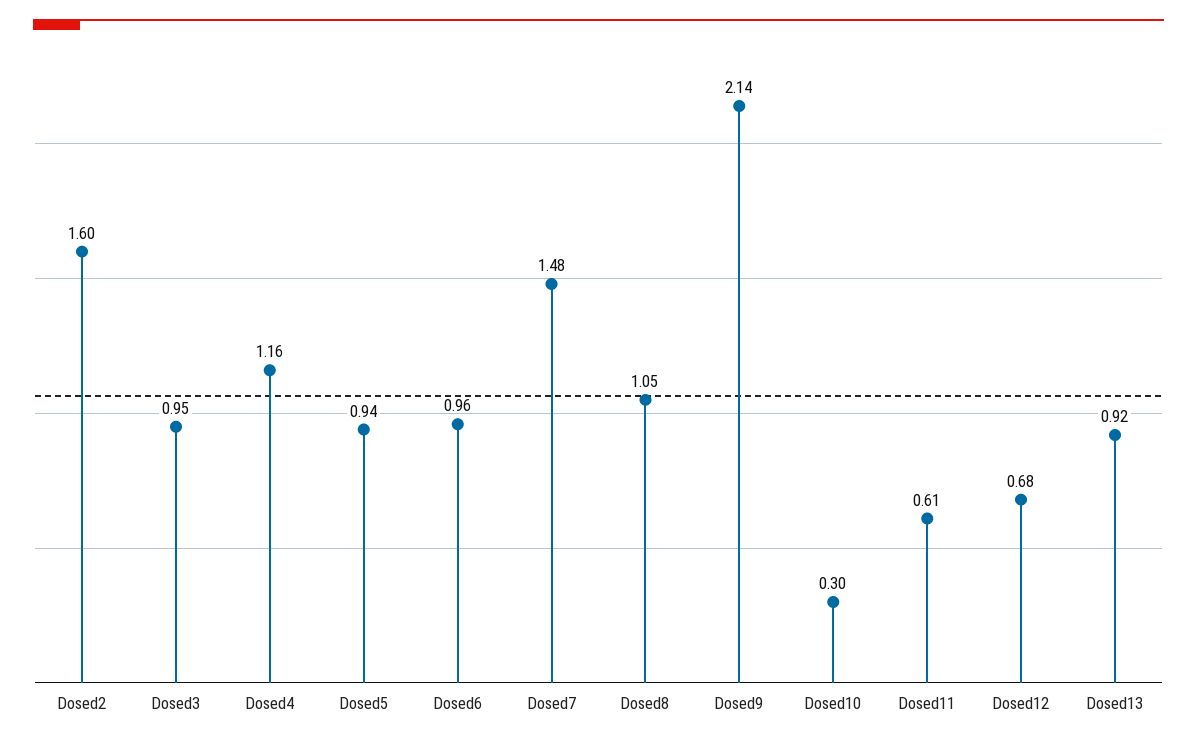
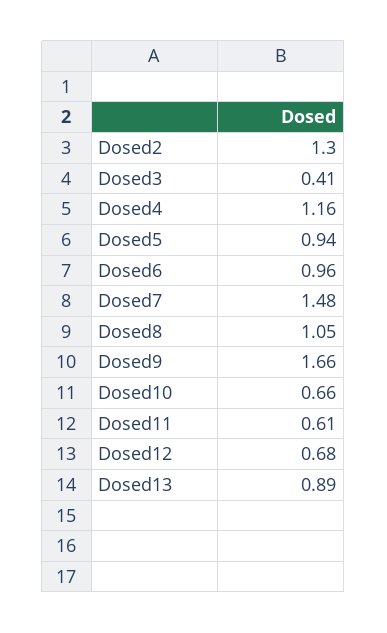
Dosed2: 1.6 -> 1.3
Dosed3: 0.95 -> 0.41
Dosed9: 2.14 -> 1.66
Dosed10: 0.3 -> 0.66
Dosed13: 0.92 -> 0.89

